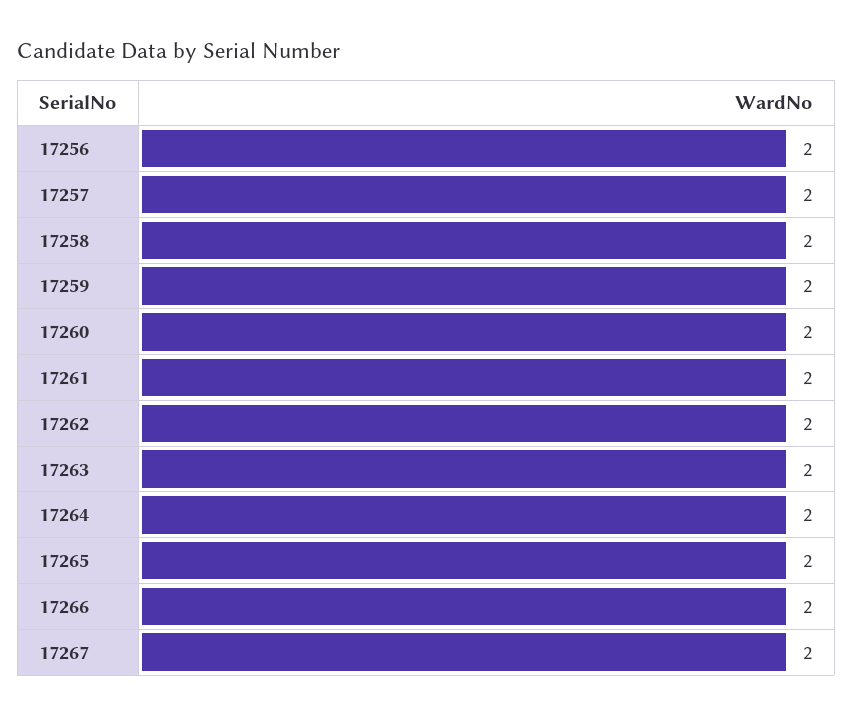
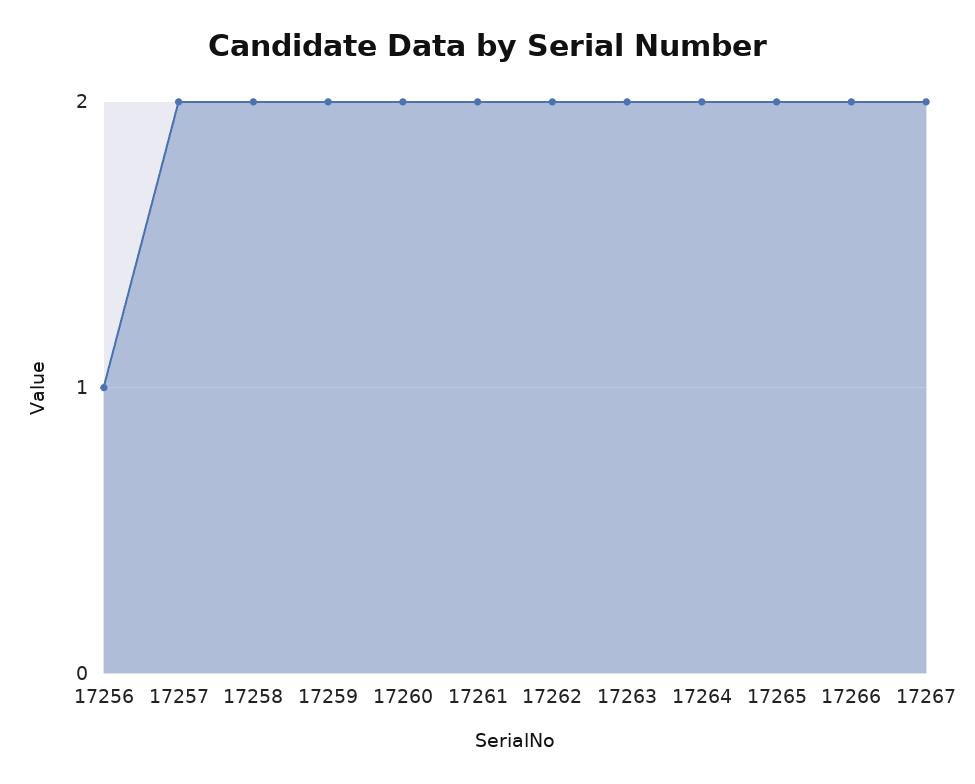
17256: 2 -> 1

